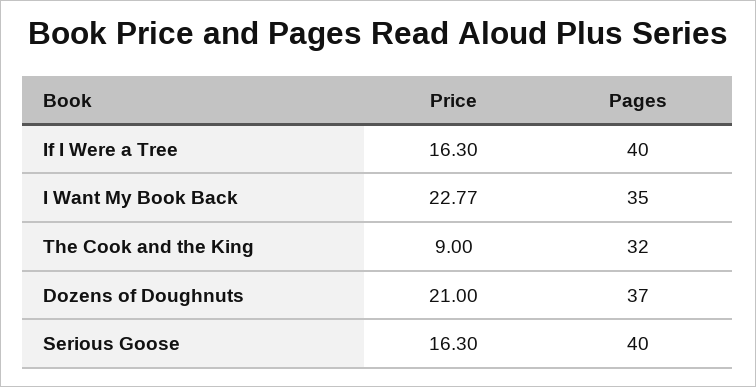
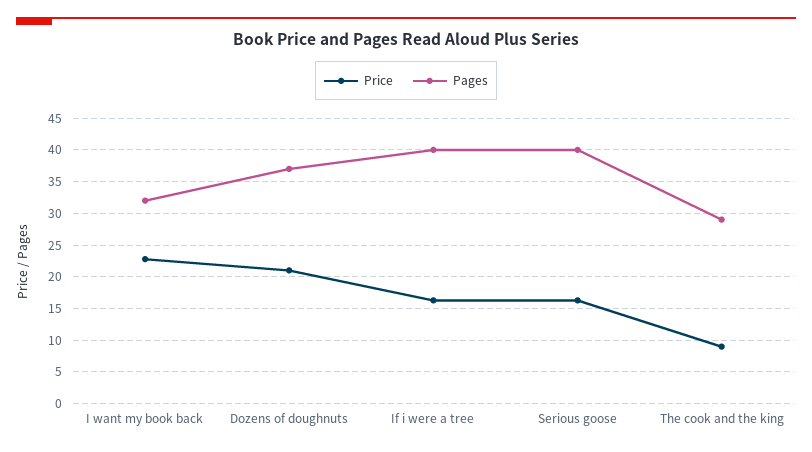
Pages, I Want My Book Back: 35 -> 32
Pages, The Cook and the King: 32 -> 29

